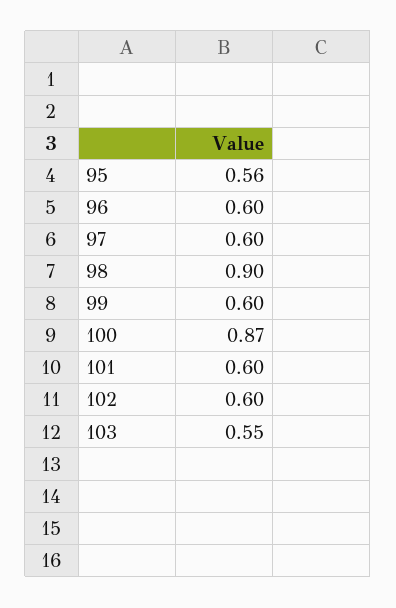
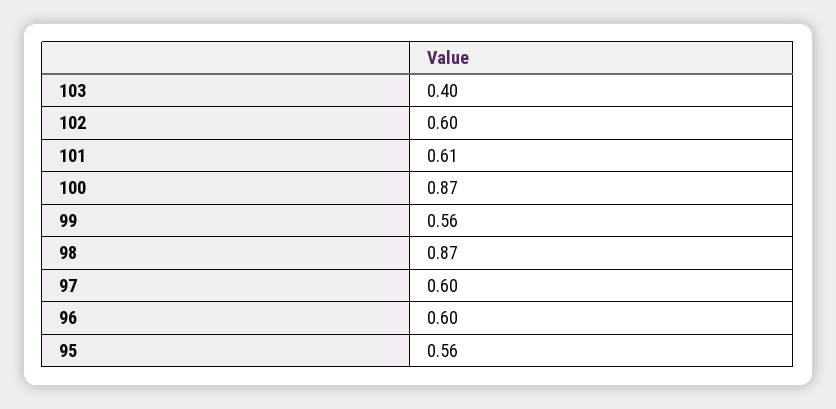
98: 0.9 -> 0.87
99: 0.6 -> 0.56
101: 0.6 -> 0.61
103: 0.55 -> 0.4

